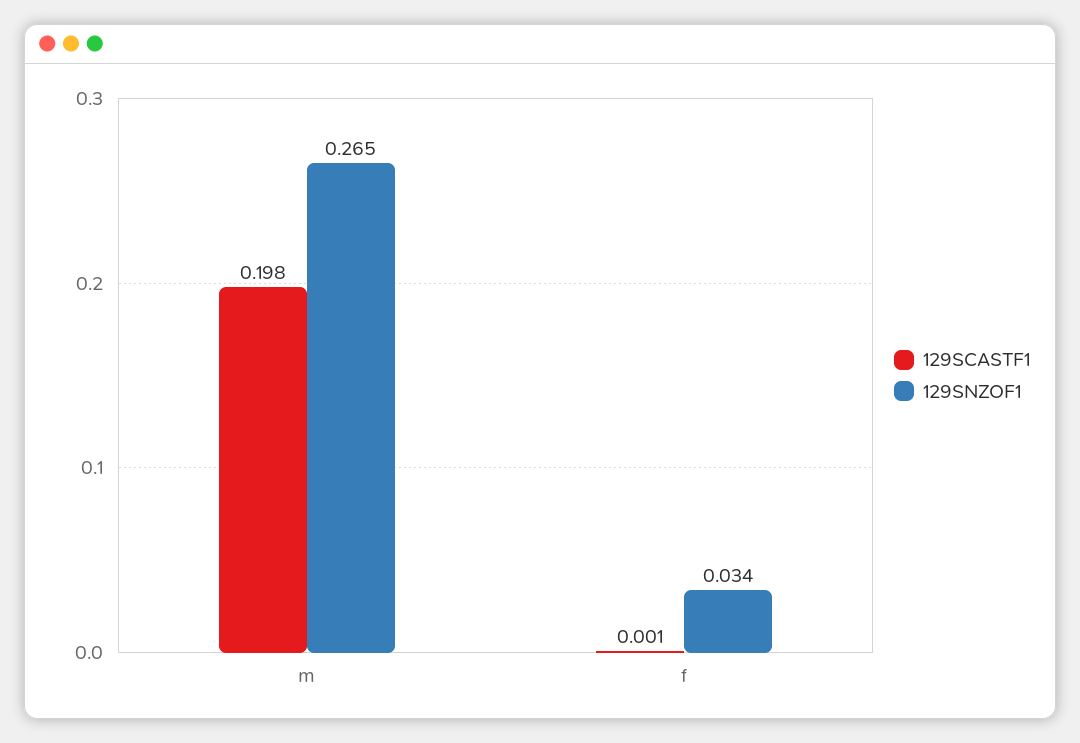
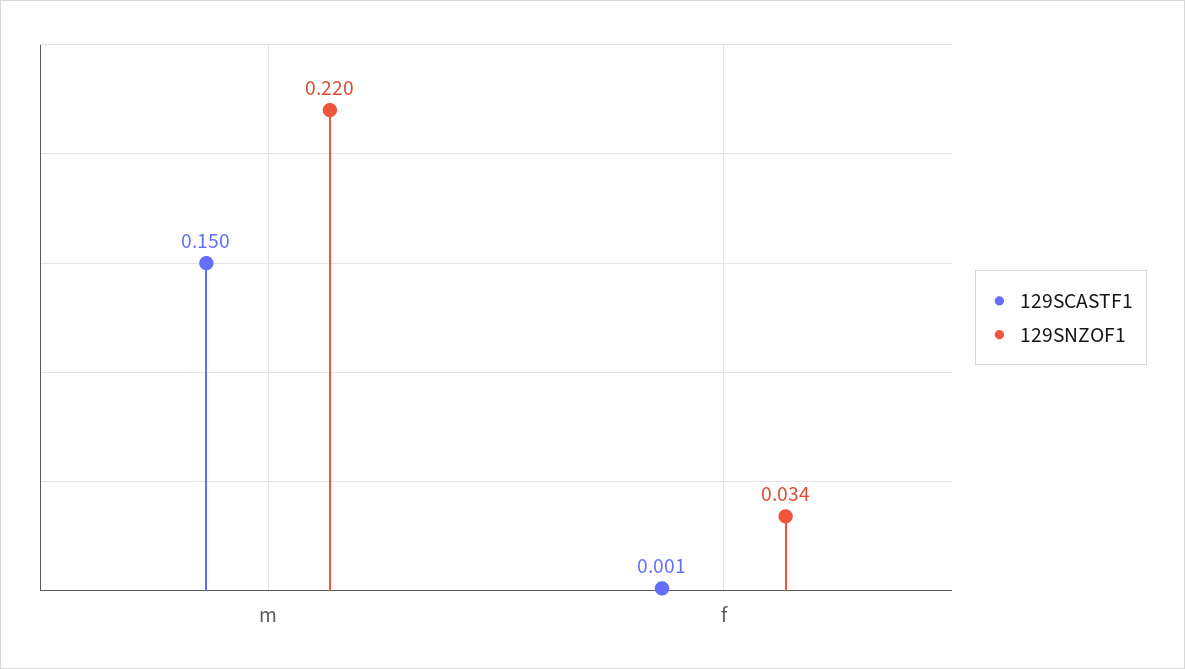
129SCASTF1, m: 0.198 -> 0.15
129SNZOF1, m: 0.265 -> 0.22

